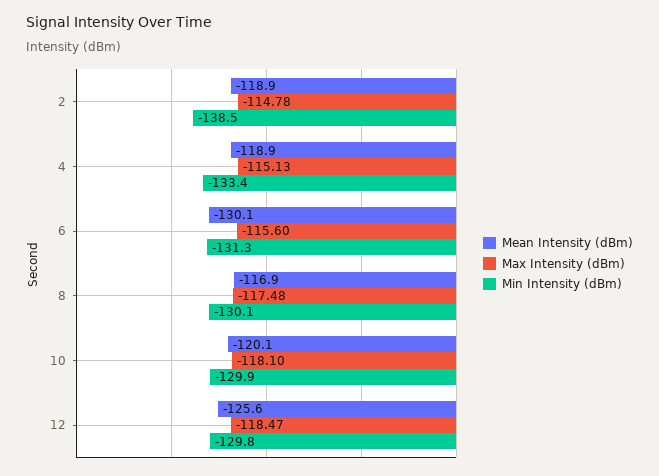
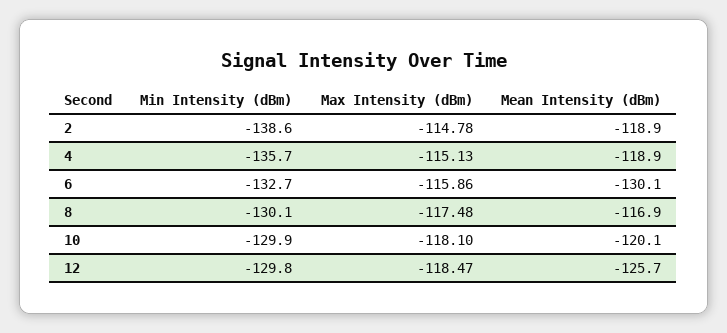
Min Intensity (dBm), 2: -138.5 -> -138.6
Min Intensity (dBm), 4: -133.4 -> -135.7
Max Intensity (dBm), 6: -115.6 -> -115.86
Min Intensity (dBm), 6: -131.3 -> -132.7
Mean Intensity (dBm), 12: -125.6 -> -125.7

